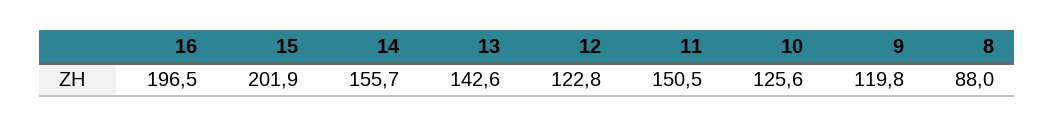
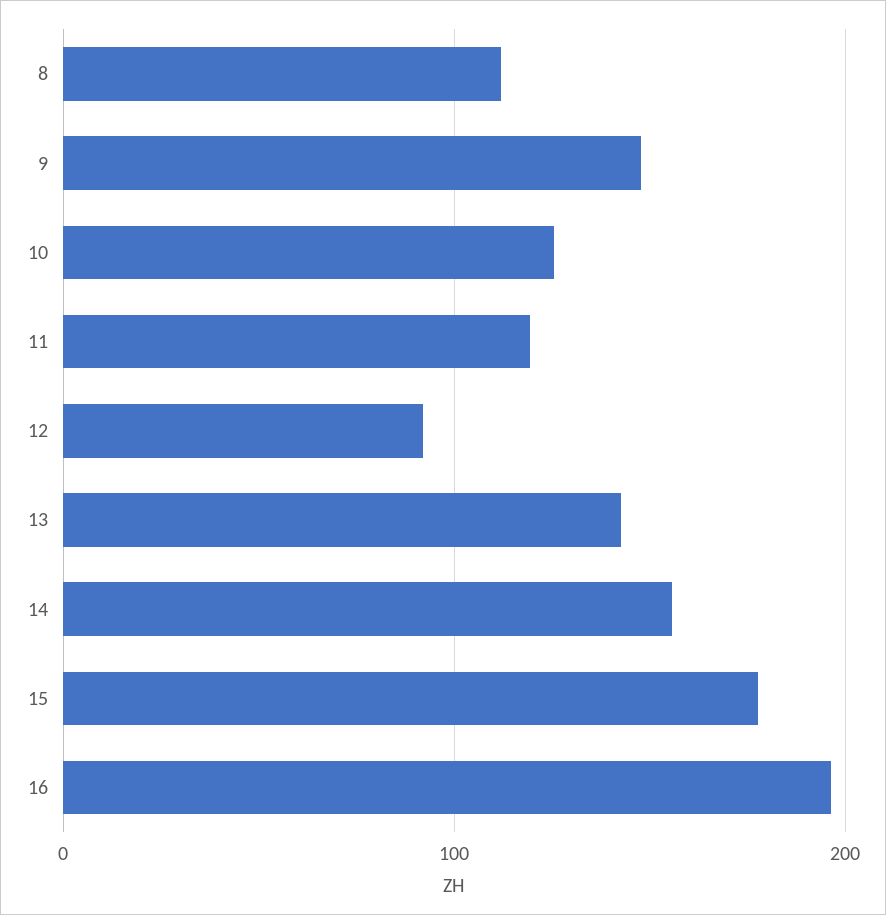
15: 201.9 -> 180
12: 122.8 -> 90
11: 150.5 -> 120
9: 119.8 -> 150
8: 88 -> 110

